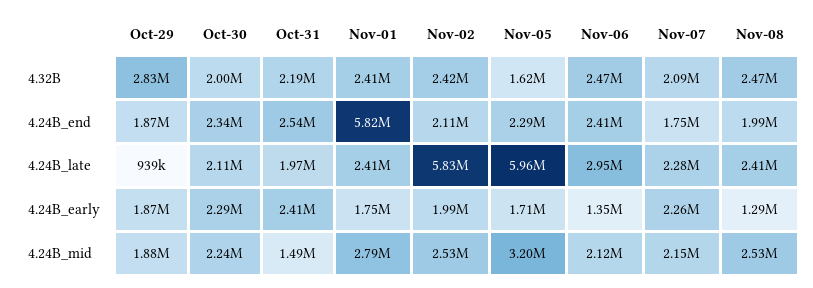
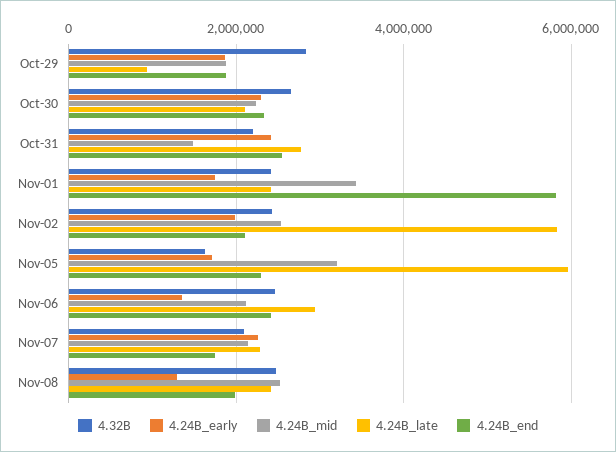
4.32B, Oct-30: 2000000 -> 2600000
4.24B_late, Oct-31: 1970000 -> 2800000
4.24B_mid, Nov-01: 2790000 -> 3400000

